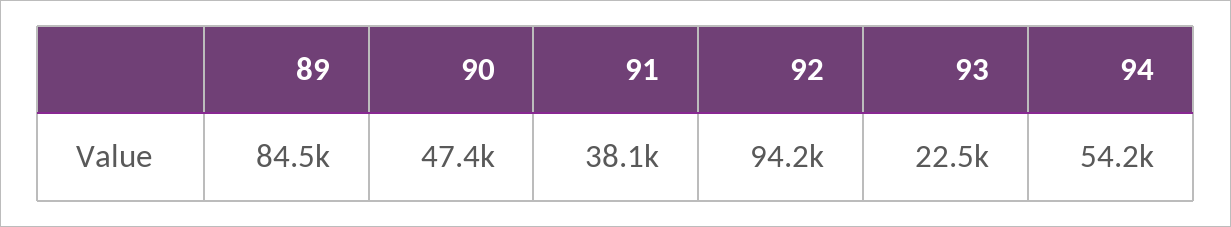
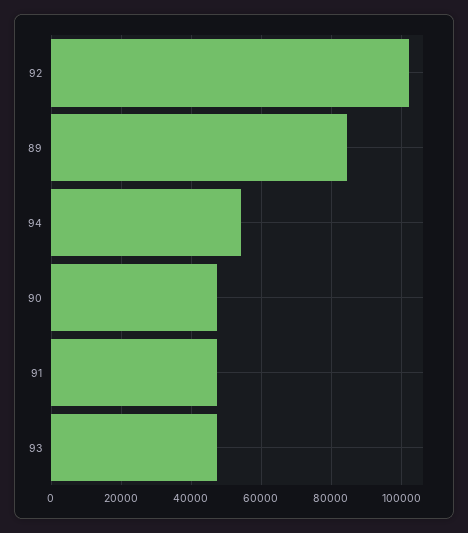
91: 38100 -> 48000
92: 94200 -> 102000
93: 22500 -> 48000

